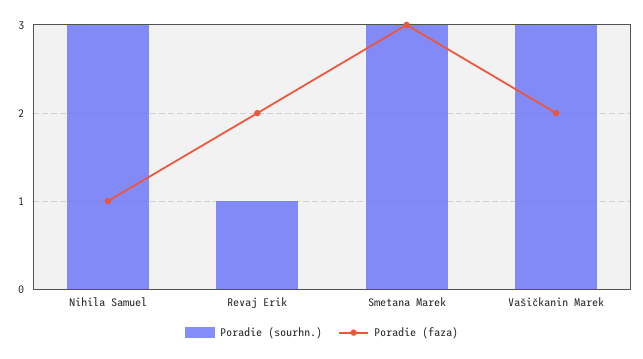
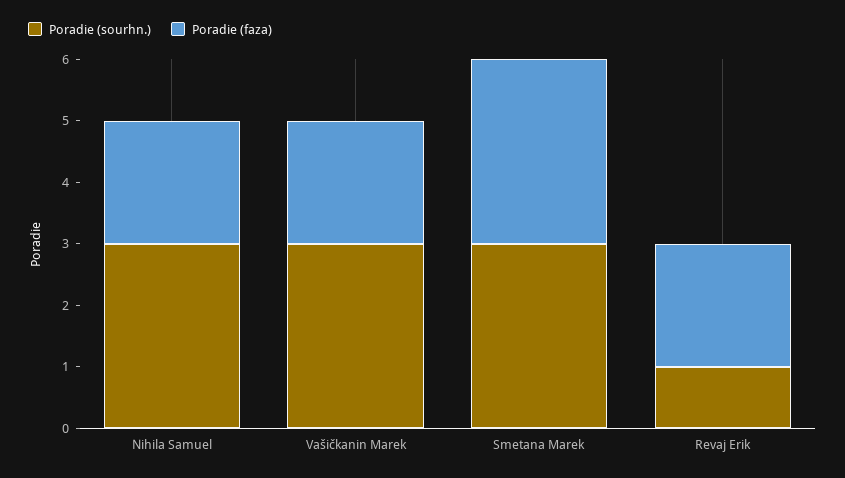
Poradie (faza), Nihila Samuel: 1 -> 2

